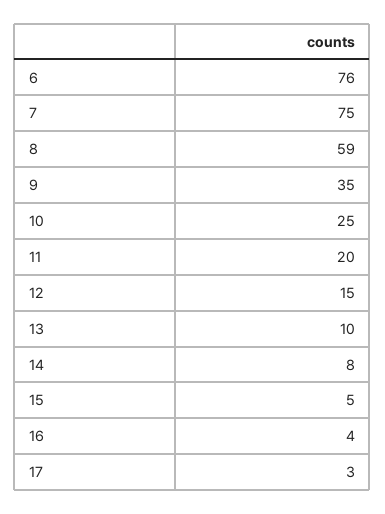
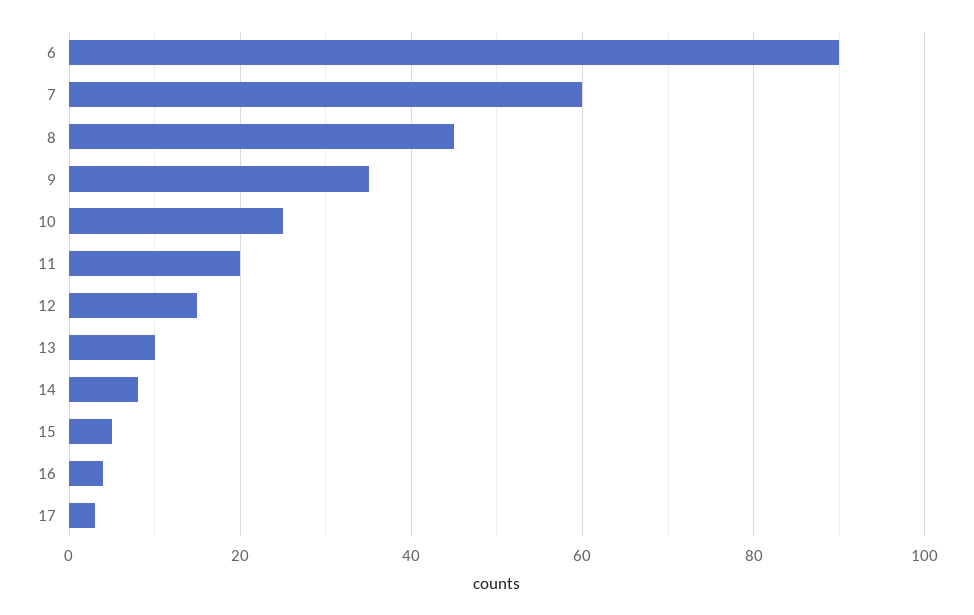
6: 76 -> 90
7: 75 -> 60
8: 59 -> 45

